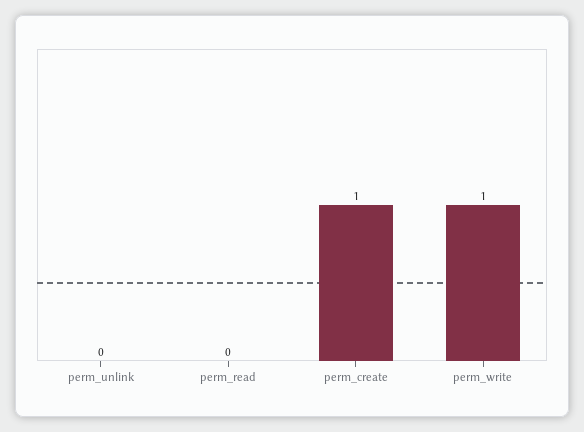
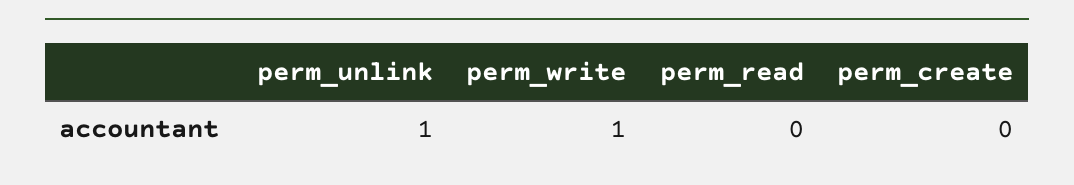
perm_unlink: 0 -> 1
perm_create: 1 -> 0

